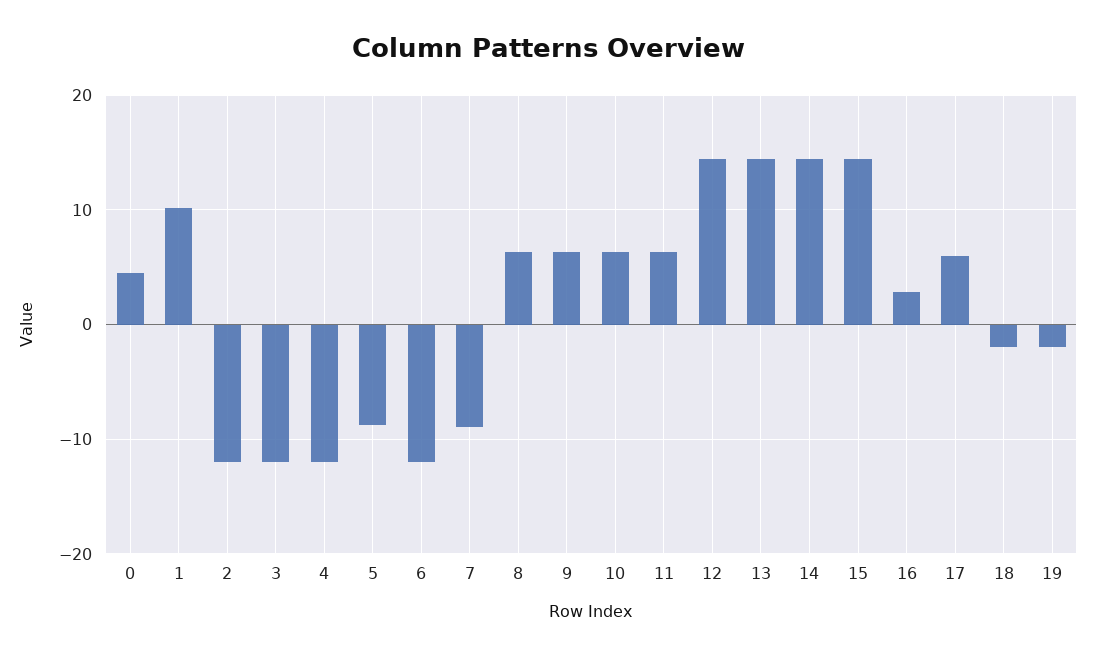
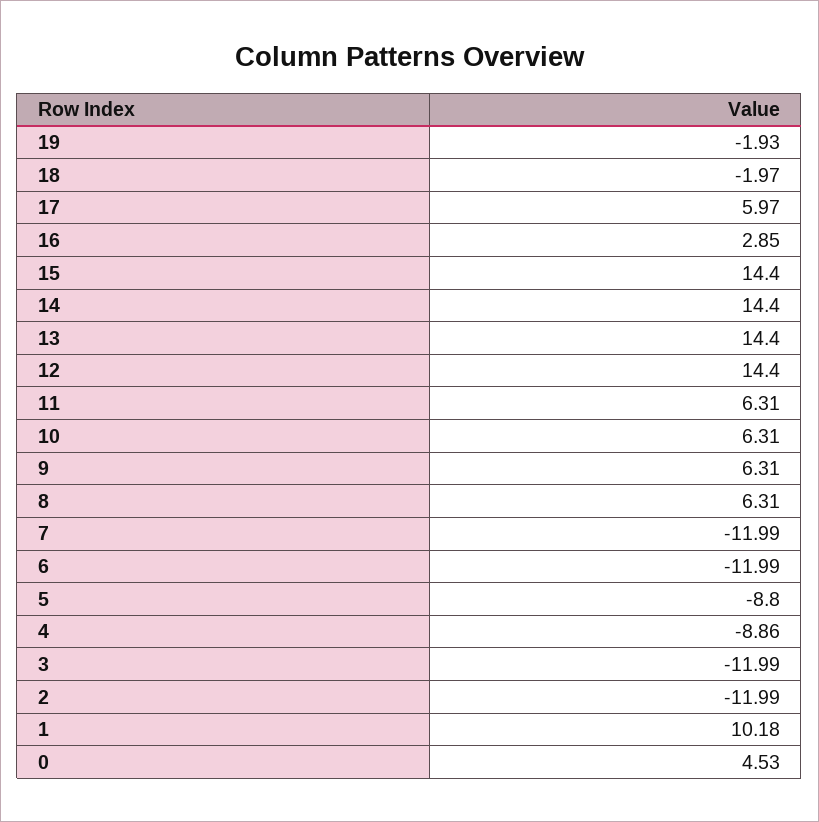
4: -12 -> -8.86
7: -9 -> -11.99

